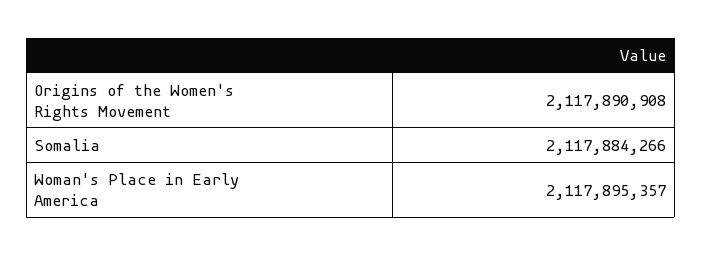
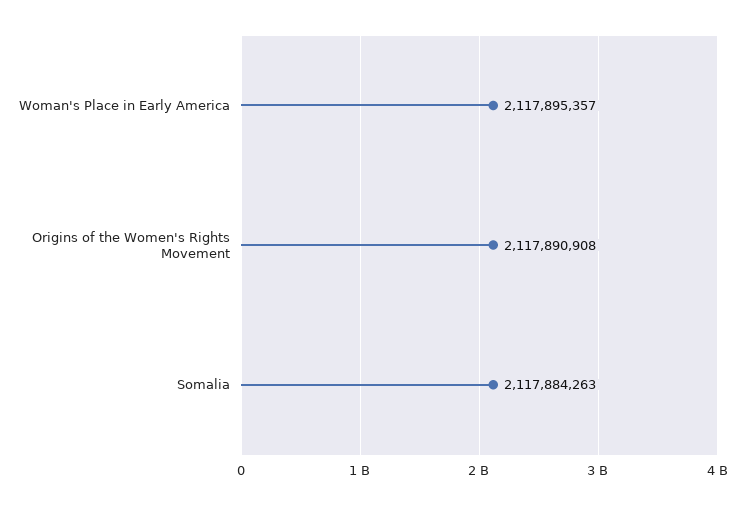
Somalia: 2117884266 -> 2117884263

